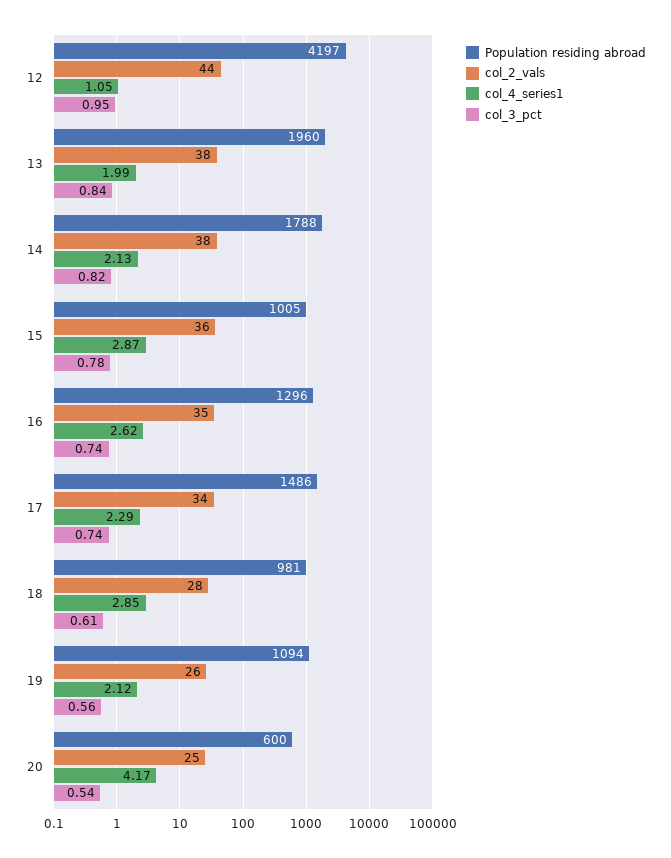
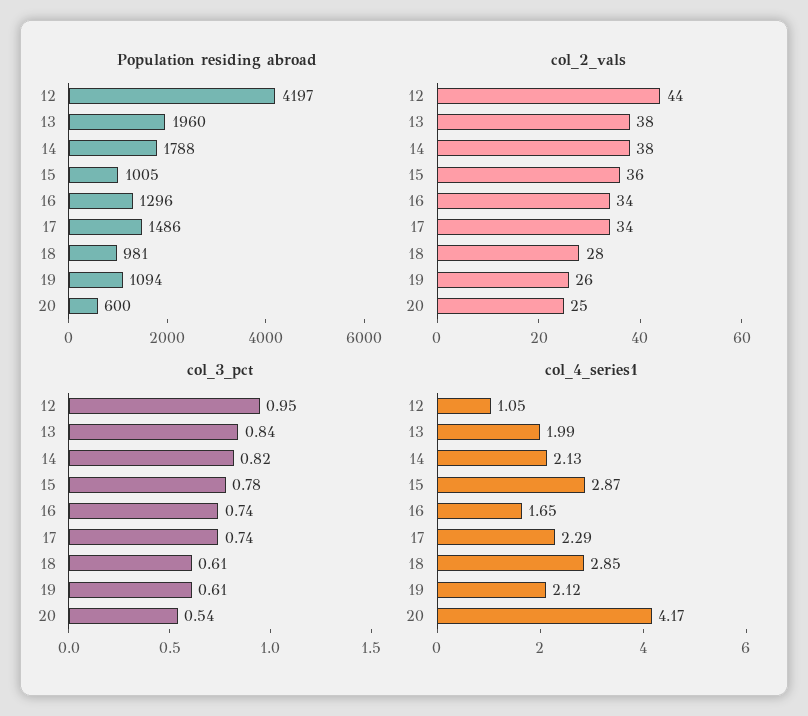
col_2_vals, 16: 35 -> 34
col_4_series1, 16: 2.62 -> 1.65
col_3_pct, 19: 0.56 -> 0.61

